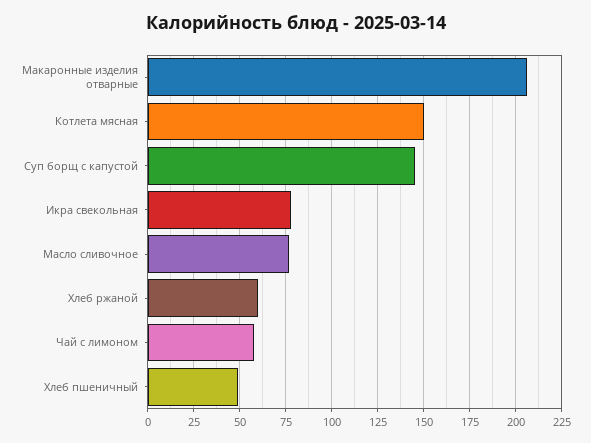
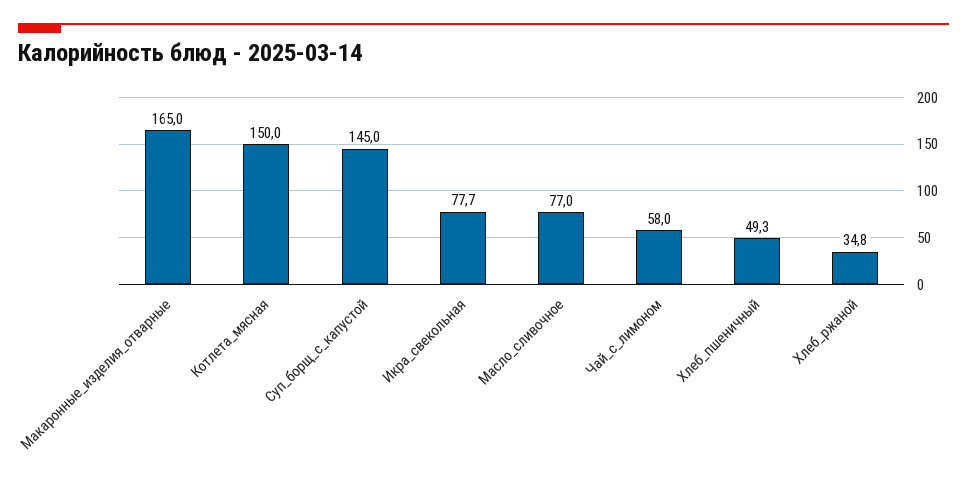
Макаронные изделия отварные: 205 -> 165
Хлеб ржаной: 60 -> 34.8

